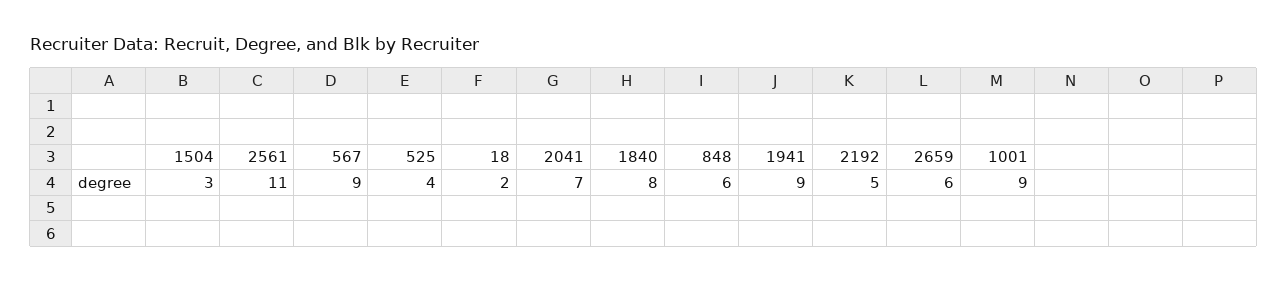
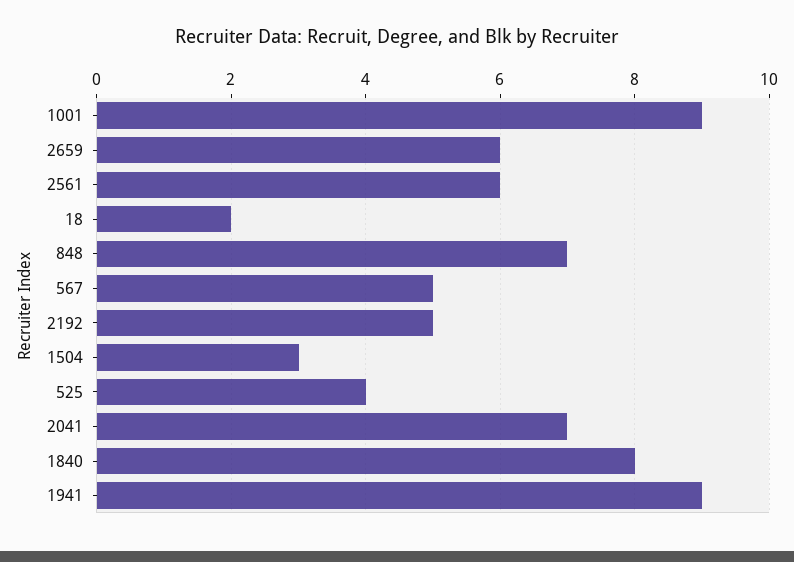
2561: 11 -> 6
567: 9 -> 5
848: 6 -> 7

